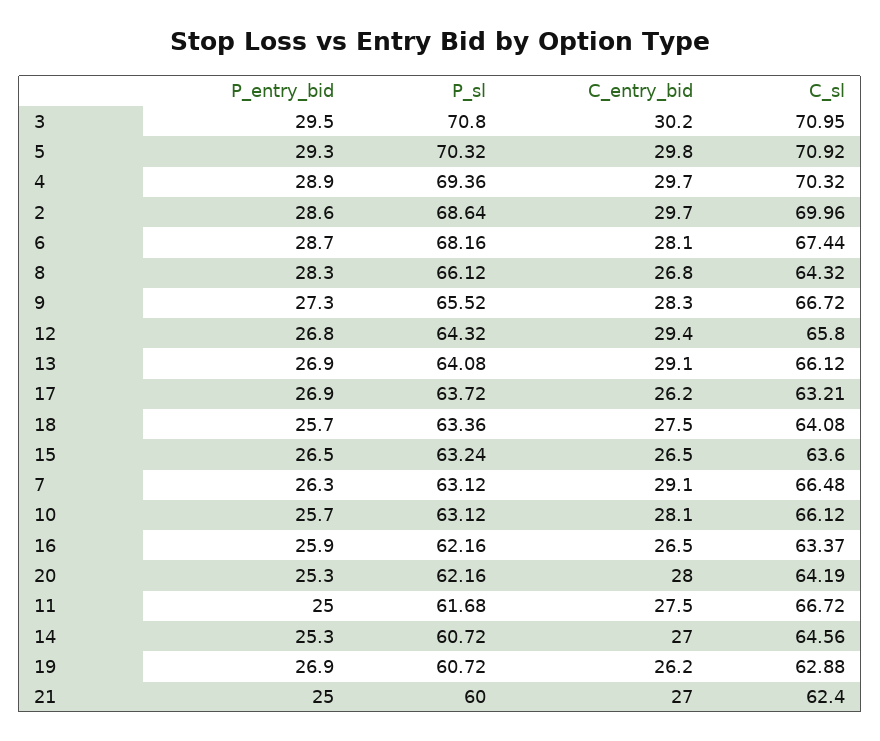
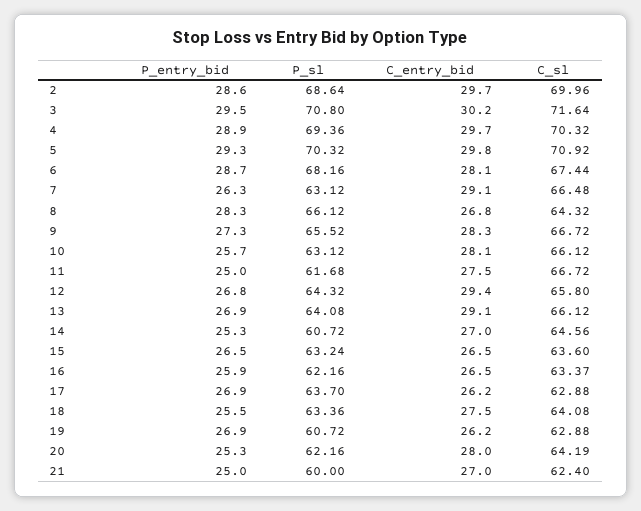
C_sl, 3: 70.95 -> 71.64
P_sl, 17: 63.72 -> 63.7
C_sl, 17: 63.21 -> 62.88
P_entry_bid, 18: 25.7 -> 25.5

